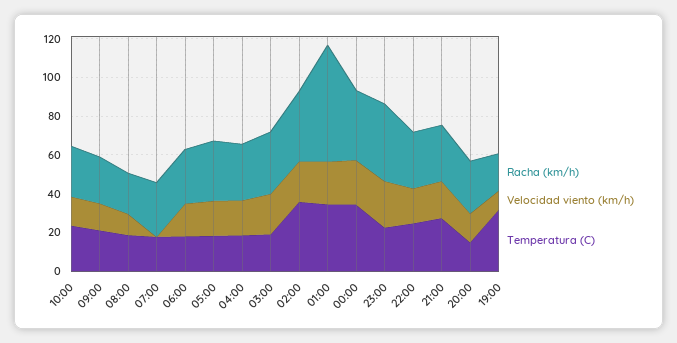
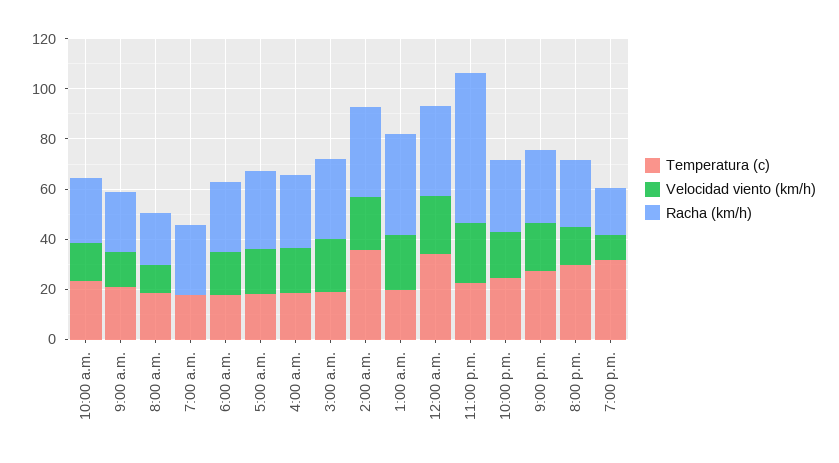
Racha (km/h), 01:00: 60 -> 40
Temperatura (C), 01:00: 35 -> 20
Racha (km/h), 23:00: 40 -> 60
Temperatura (C), 20:00: 15 -> 30

